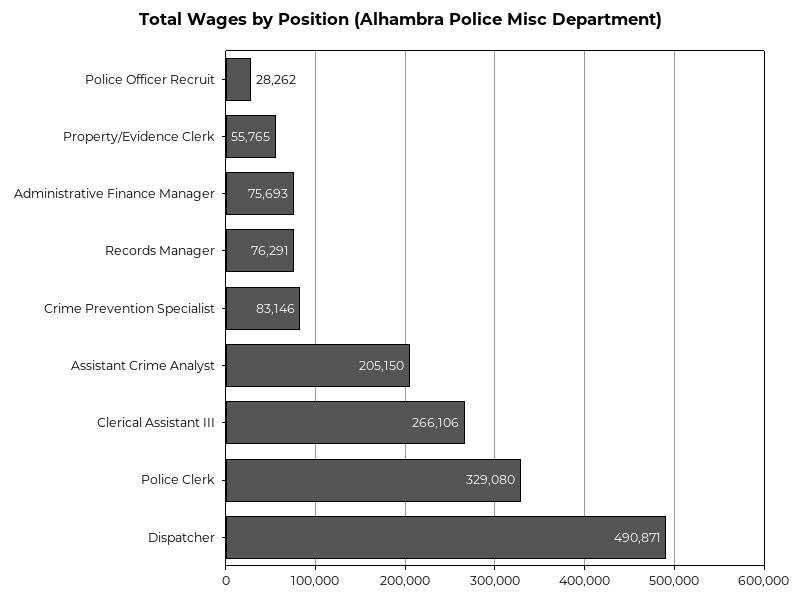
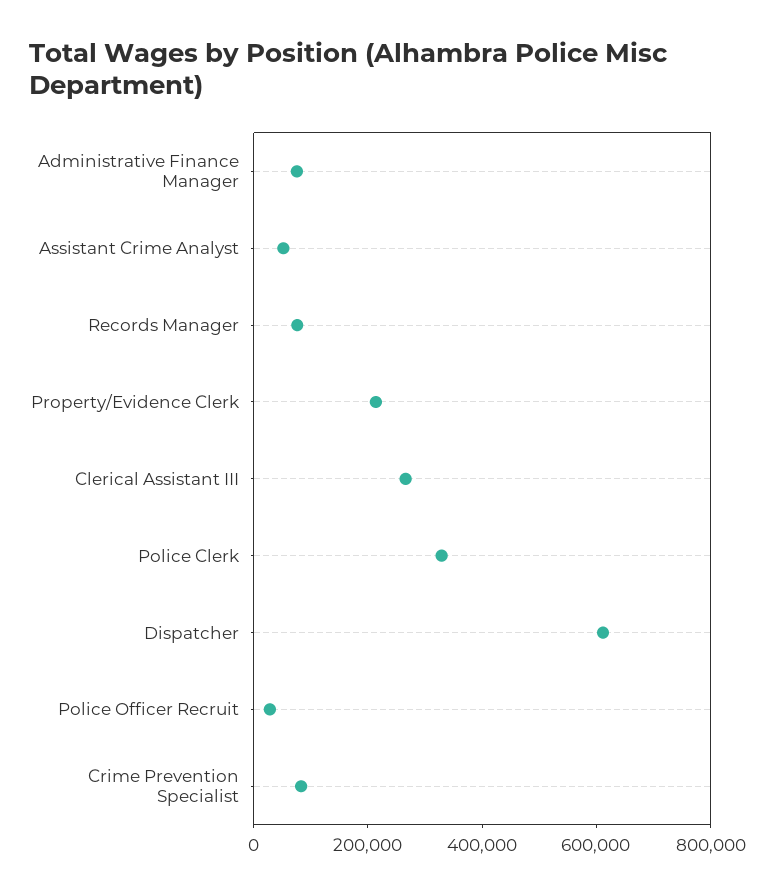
Property/Evidence Clerk: 55765 -> 200000
Assistant Crime Analyst: 205150 -> 50000
Dispatcher: 490871 -> 600000

